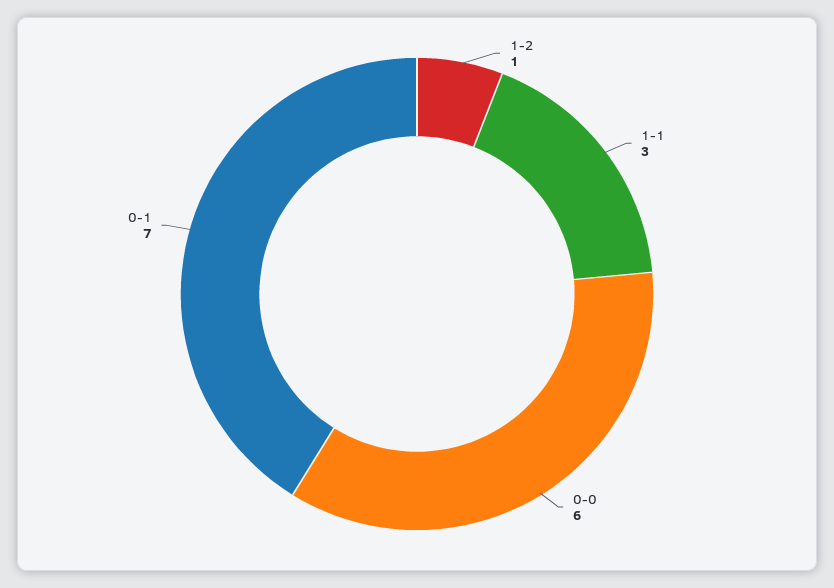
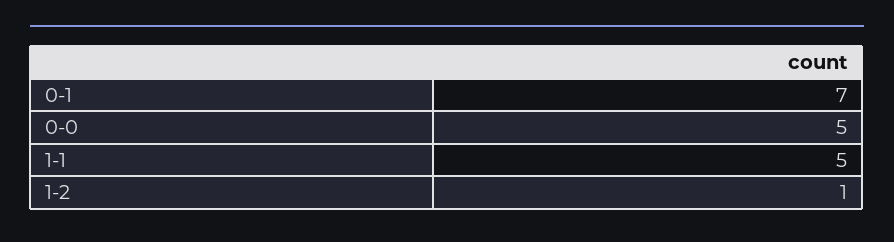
1-1: 3 -> 5
0-0: 6 -> 5

